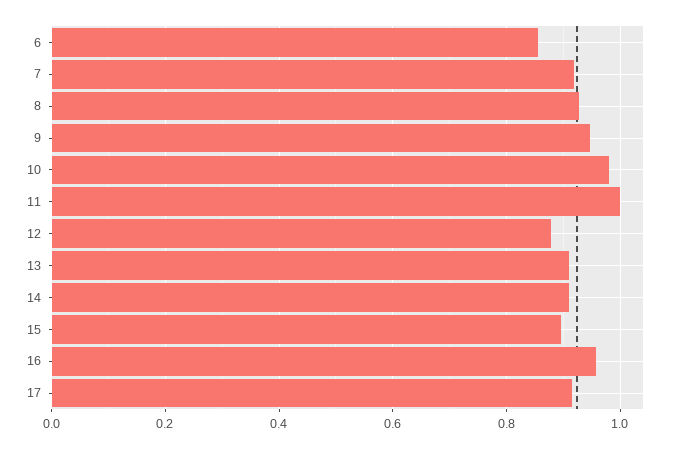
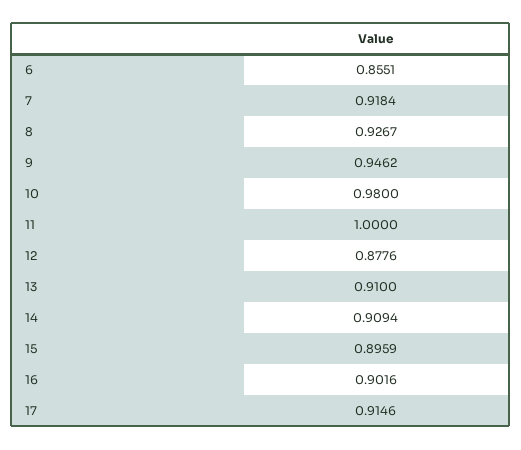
16: 0.96 -> 0.9016

